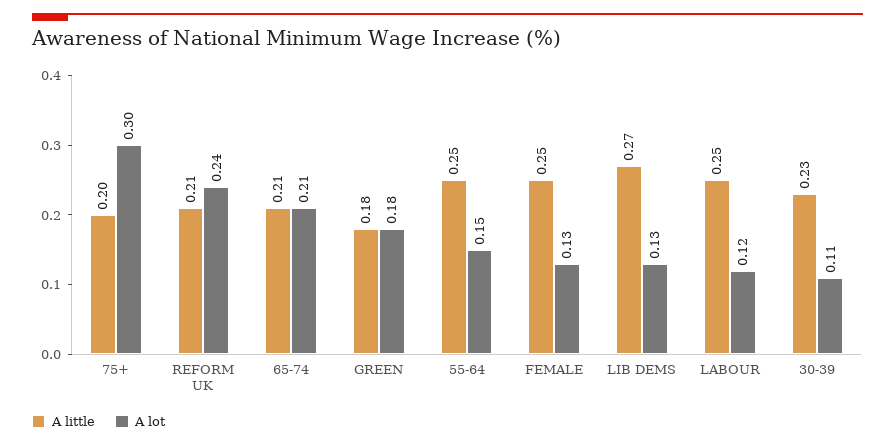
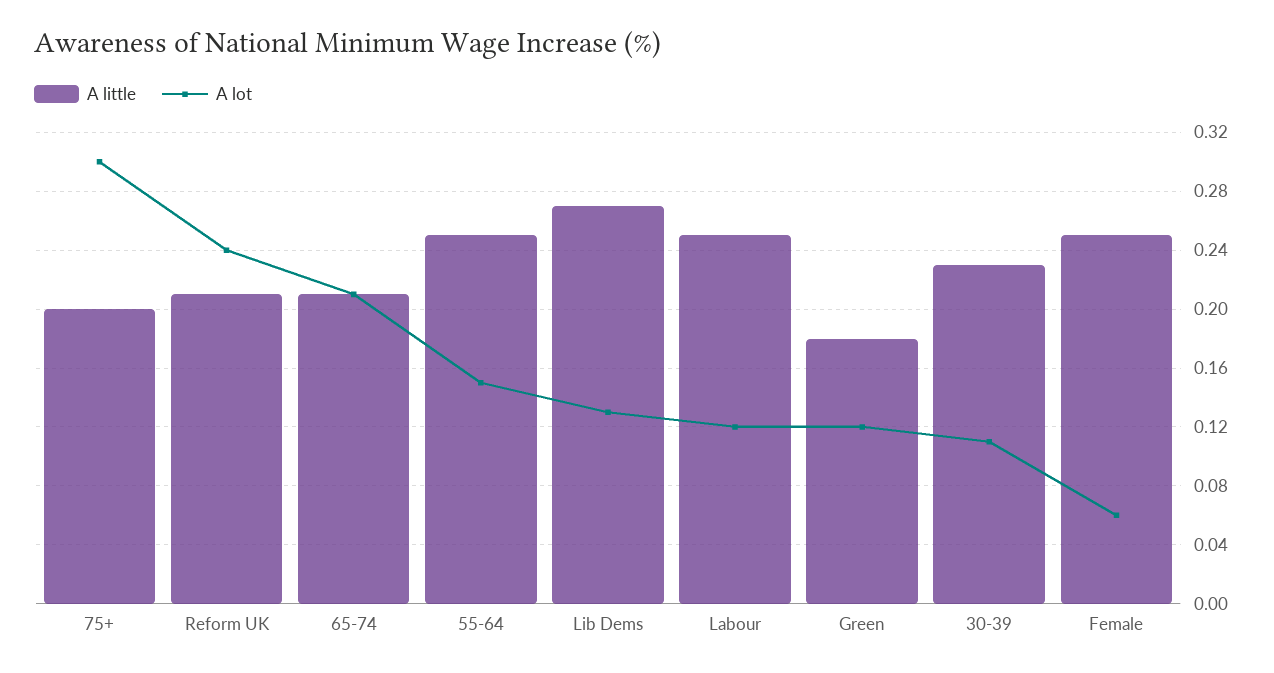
A lot, GREEN: 0.18 -> 0.12
A lot, FEMALE: 0.13 -> 0.06

